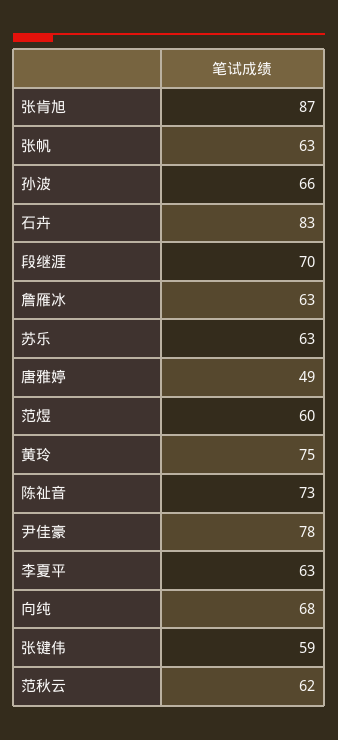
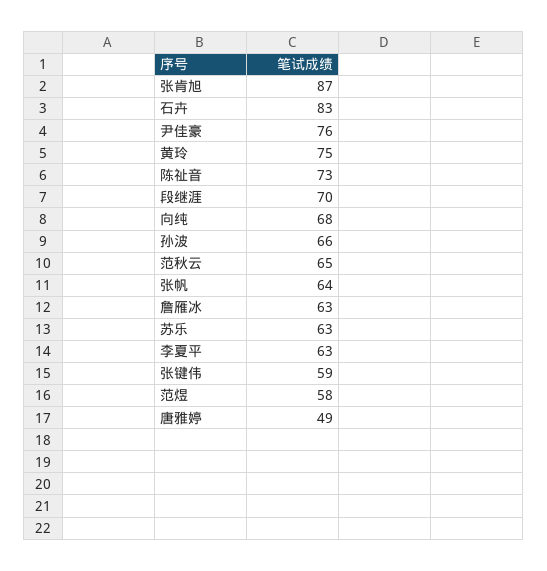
张帆: 63 -> 64
范煜: 60 -> 58
尹佳豪: 78 -> 76
范秋云: 62 -> 65

